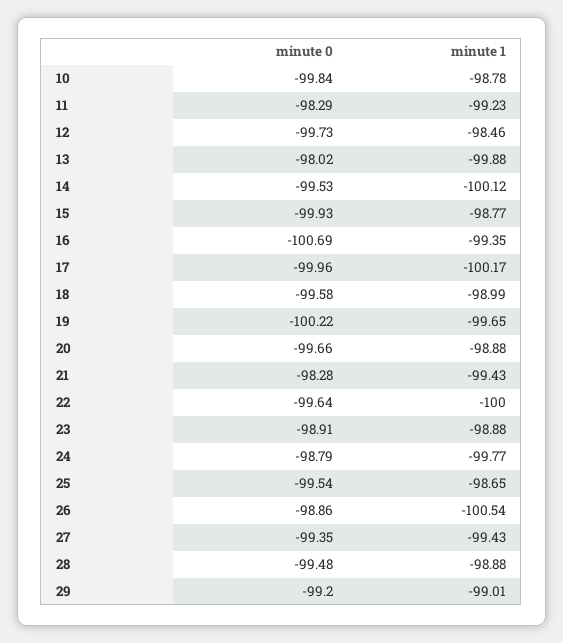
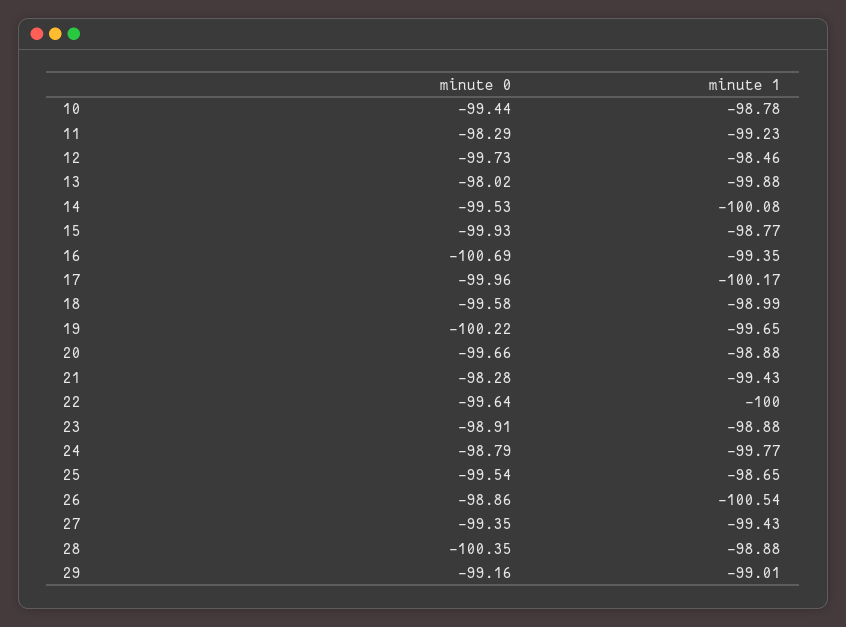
minute 0, 10: -99.84 -> -99.44
minute 1, 14: -100.12 -> -100.08
minute 0, 28: -99.48 -> -100.35
minute 0, 29: -99.2 -> -99.16

